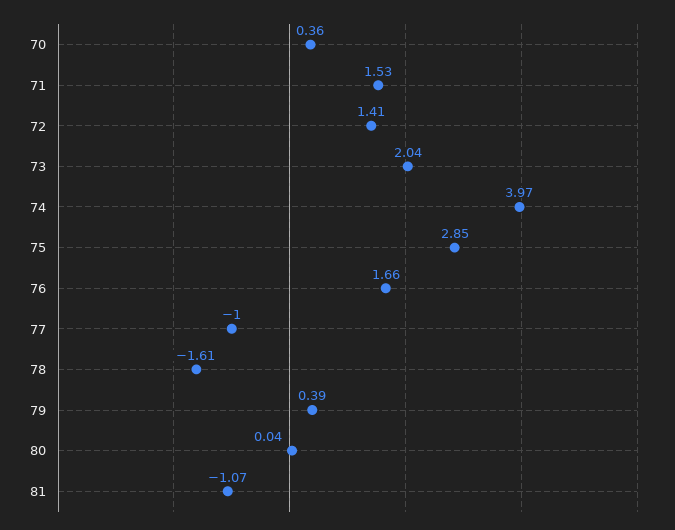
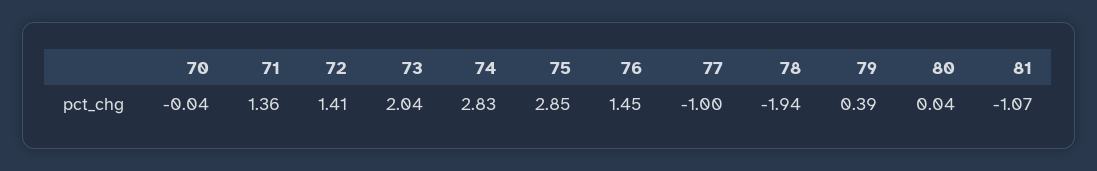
70: 0.36 -> -0.04
71: 1.53 -> 1.36
74: 3.97 -> 2.83
76: 1.66 -> 1.45
78: -1.61 -> -1.94

